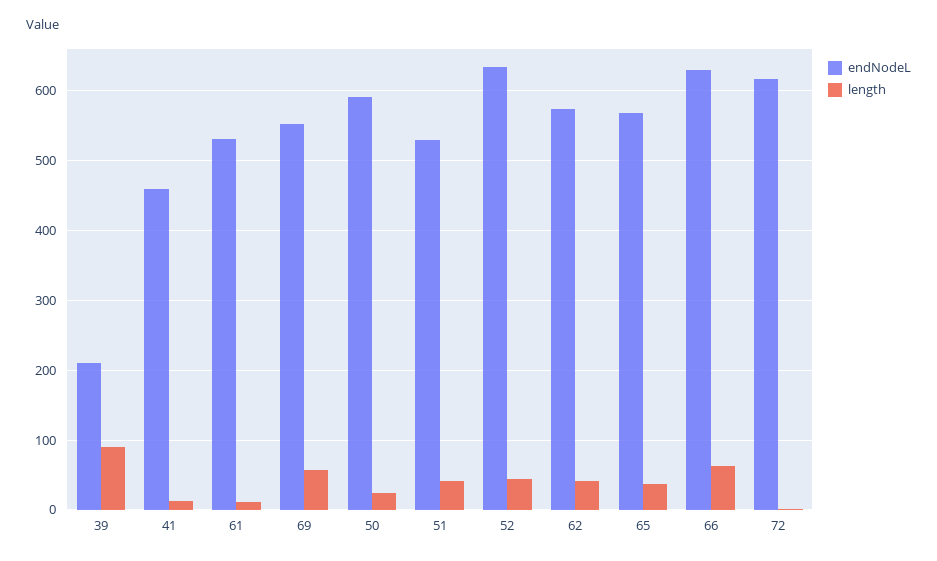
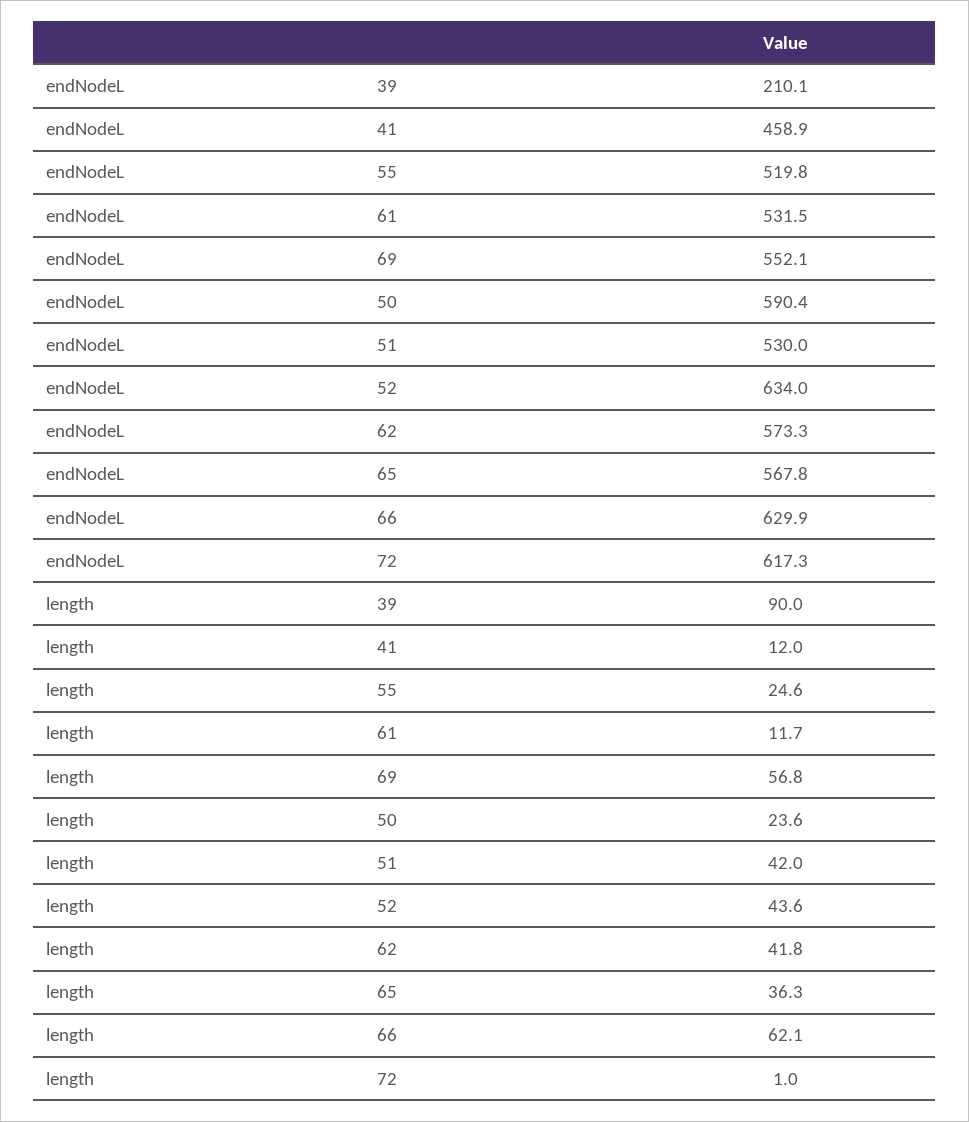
endNodeL, 55: none -> 519.8
length, 55: none -> 24.6

